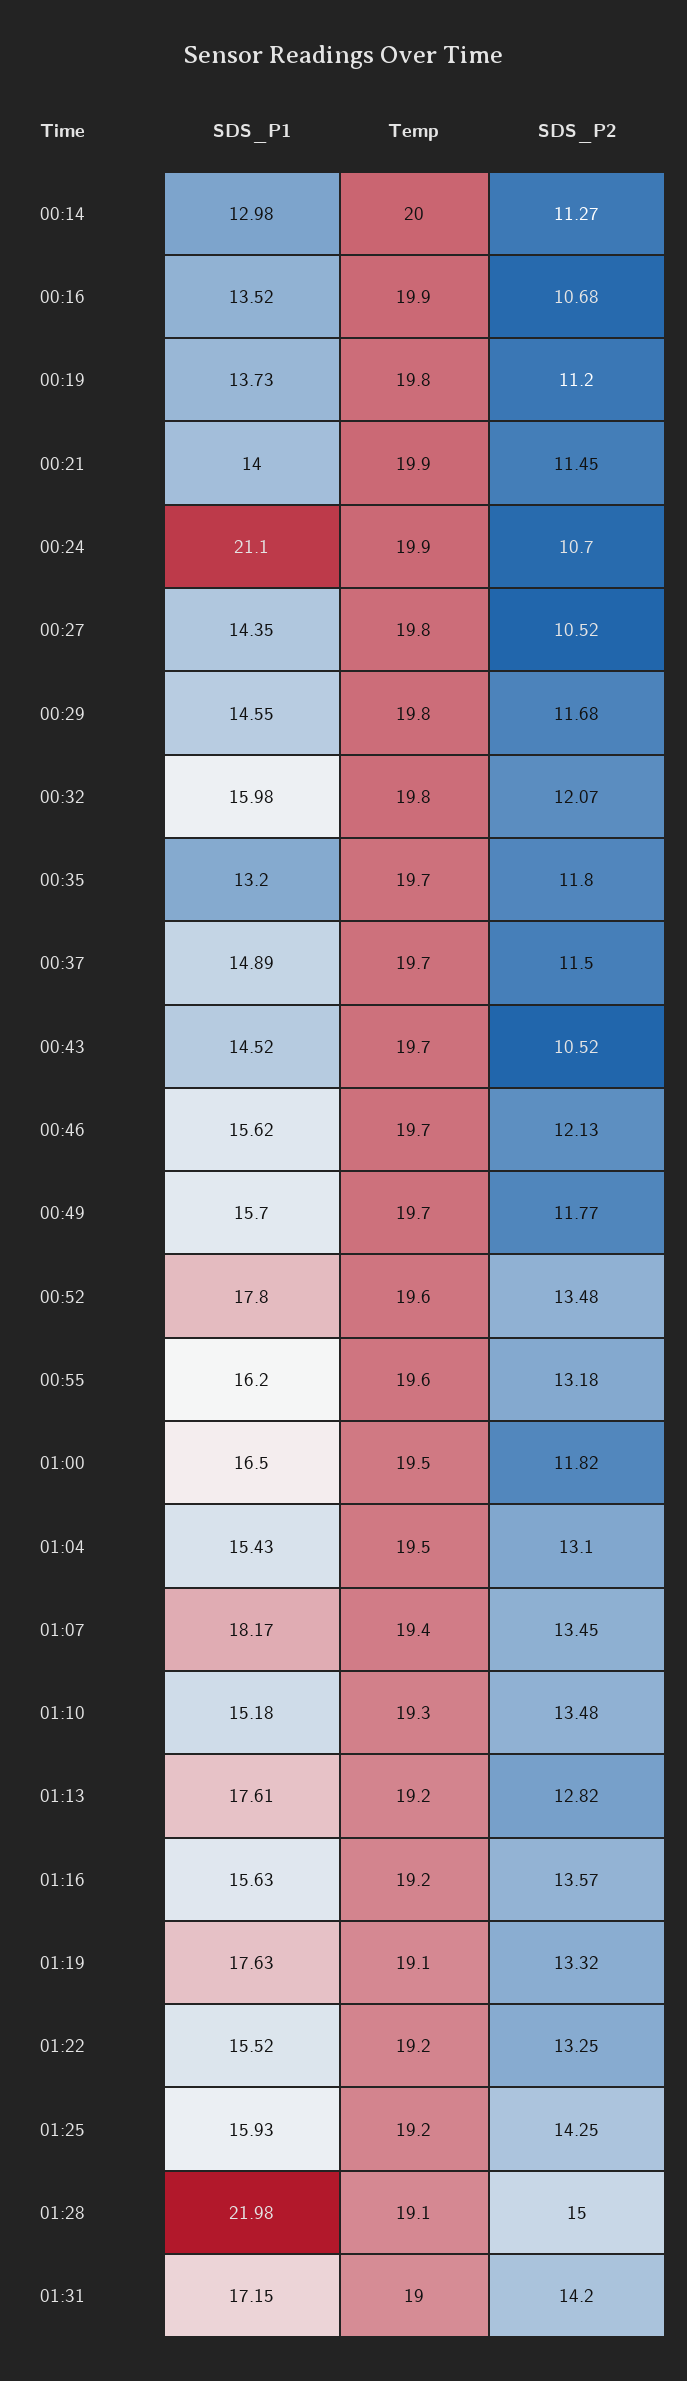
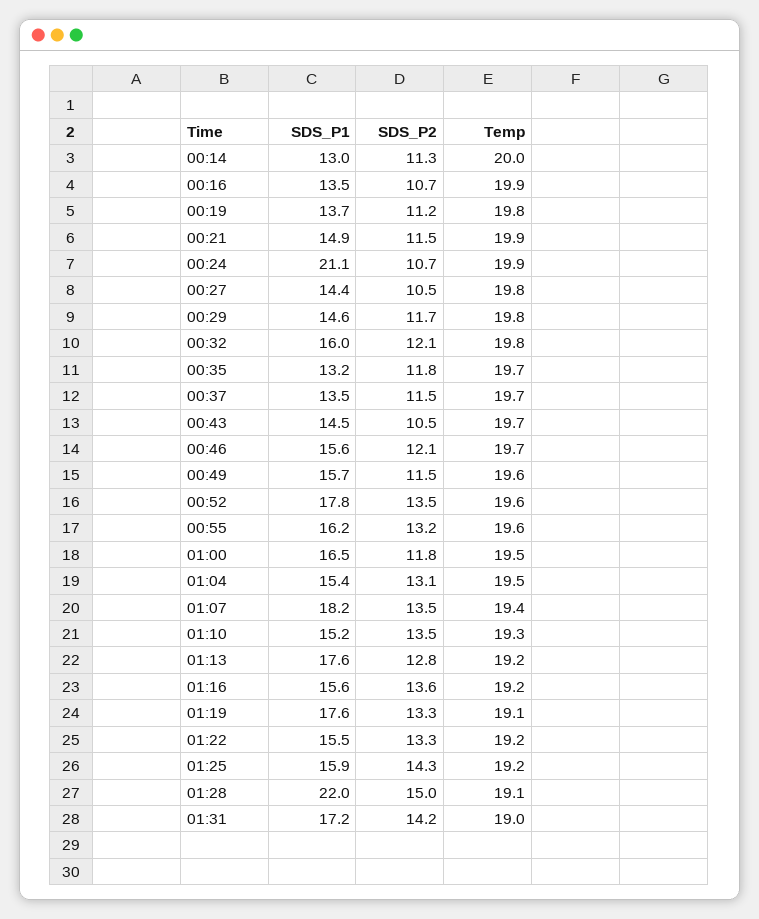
SDS_P1, 00:21: 14 -> 14.9
SDS_P1, 00:37: 14.89 -> 13.5
Temp, 00:49: 19.7 -> 19.6
SDS_P2, 00:49: 11.77 -> 11.5

